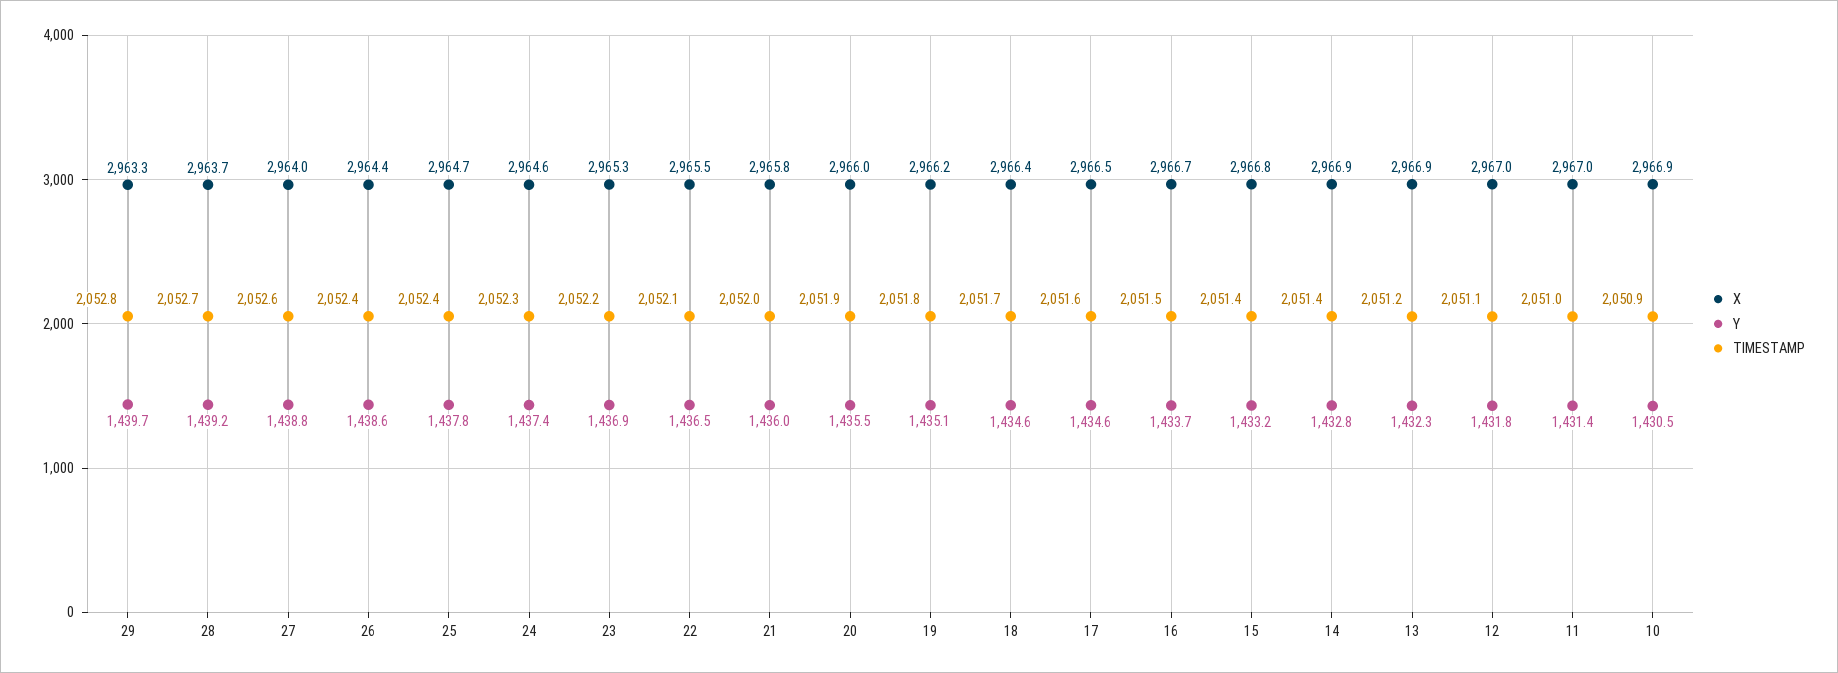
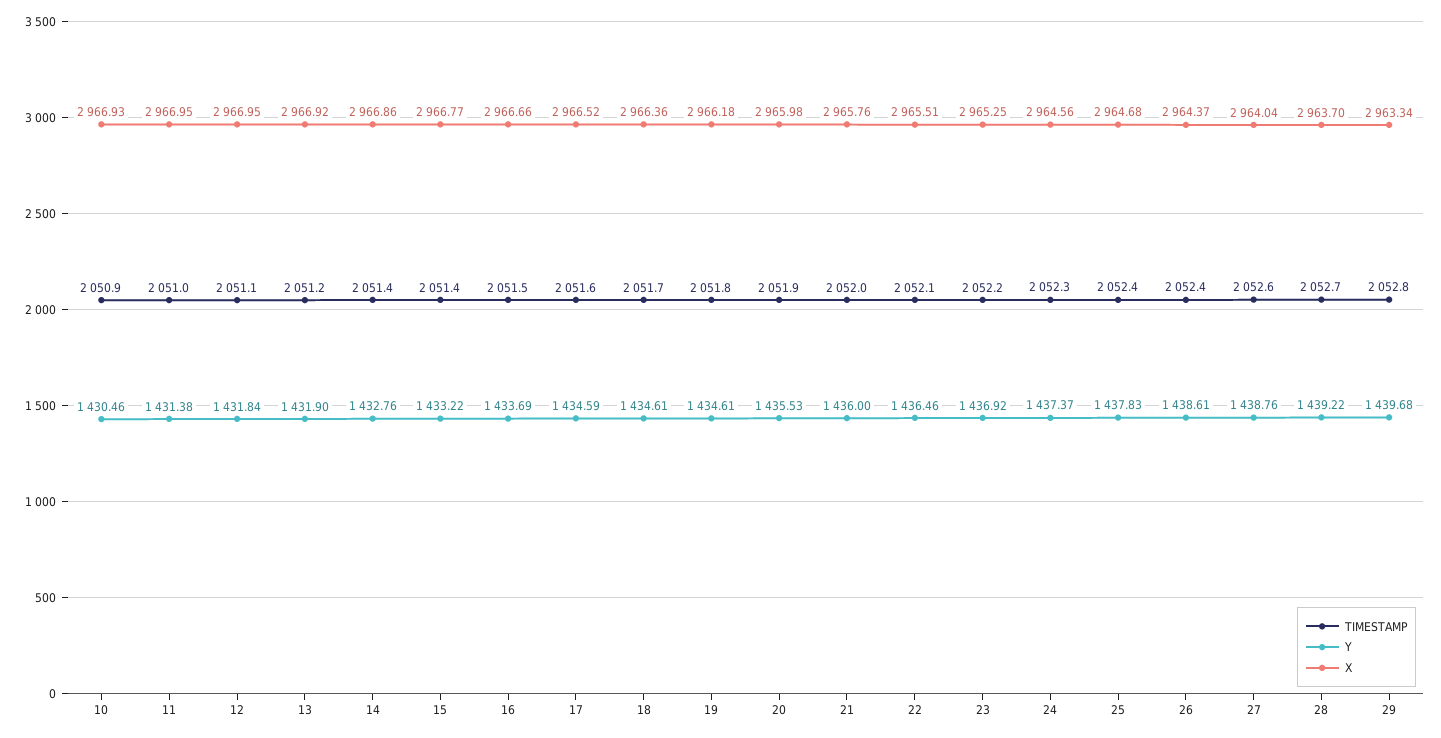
Y, 19: 1435.1 -> 1434.61
Y, 13: 1432.3 -> 1431.9

